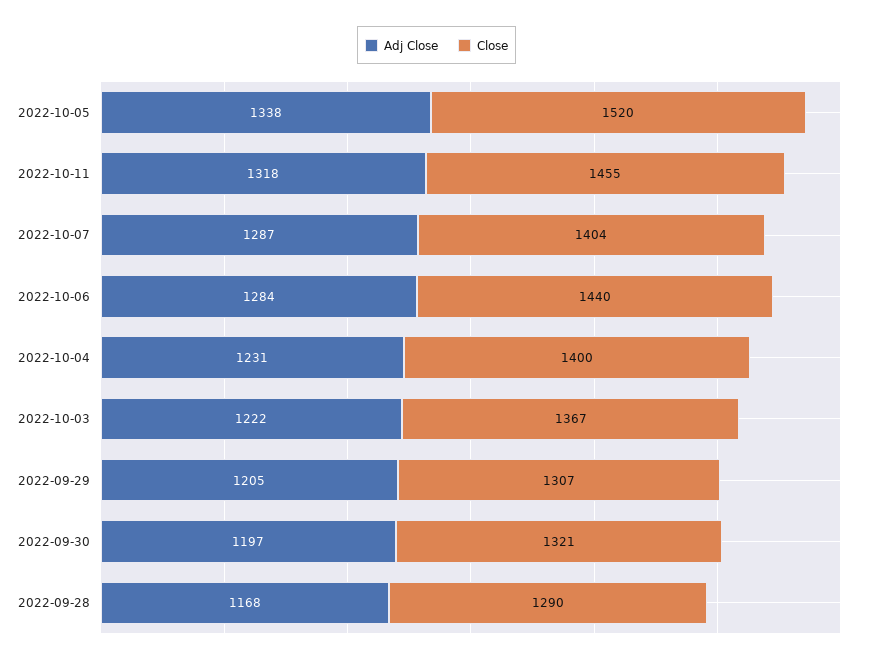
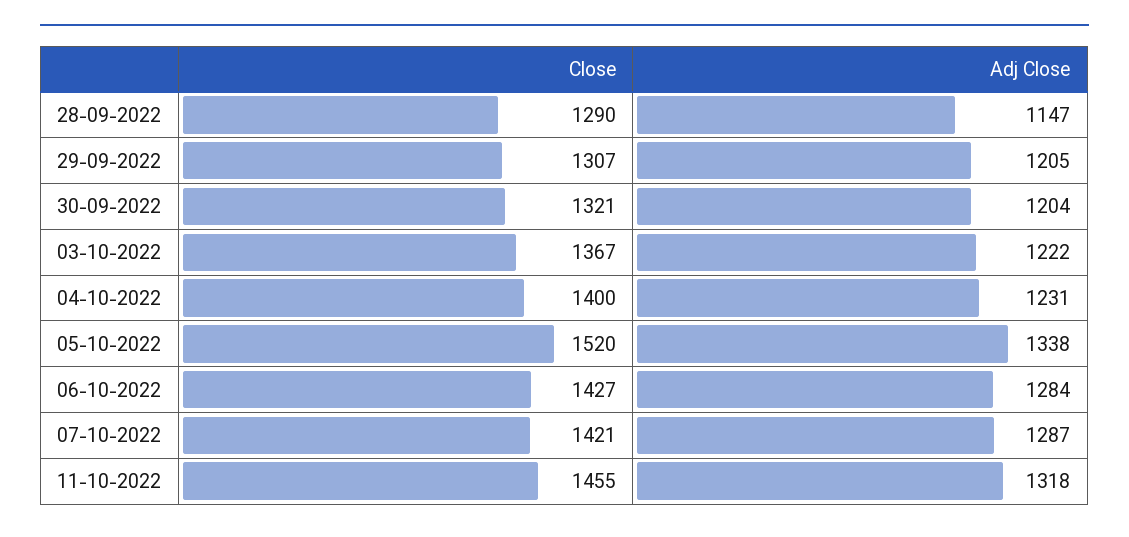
Close, 2022-10-07: 1404 -> 1421
Close, 2022-10-06: 1440 -> 1427
Adj Close, 2022-09-30: 1197 -> 1204
Adj Close, 2022-09-28: 1168 -> 1147

